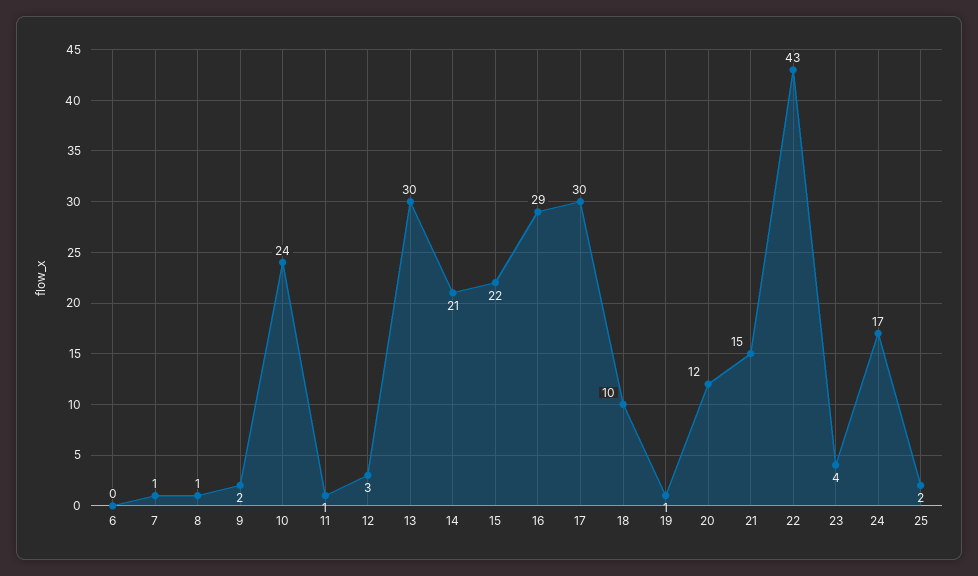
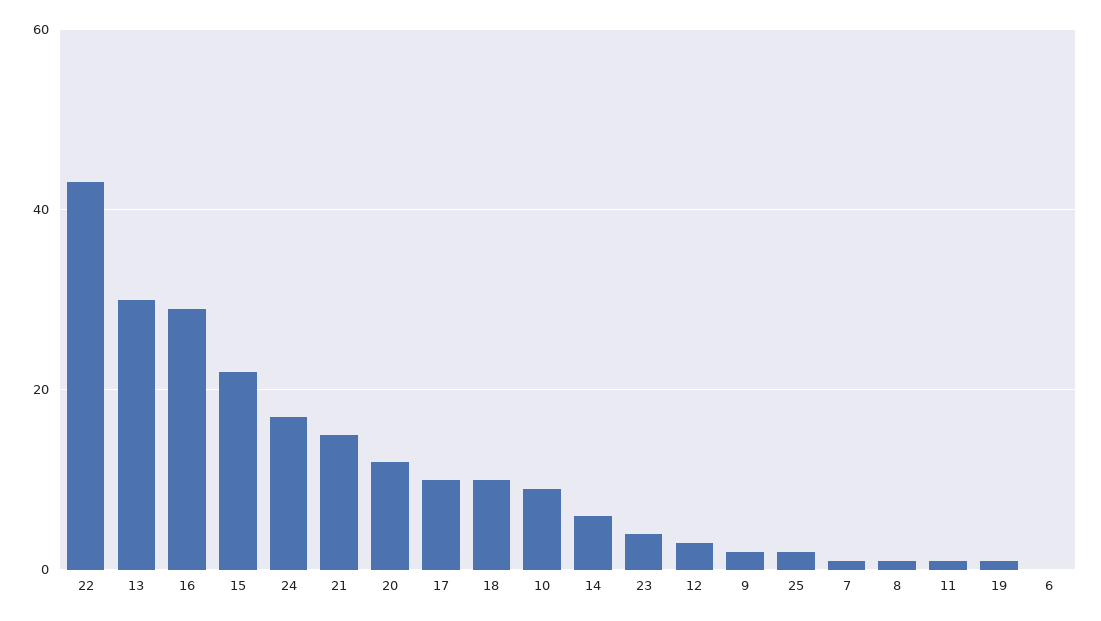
10: 24 -> 10
14: 21 -> 5
17: 30 -> 10

